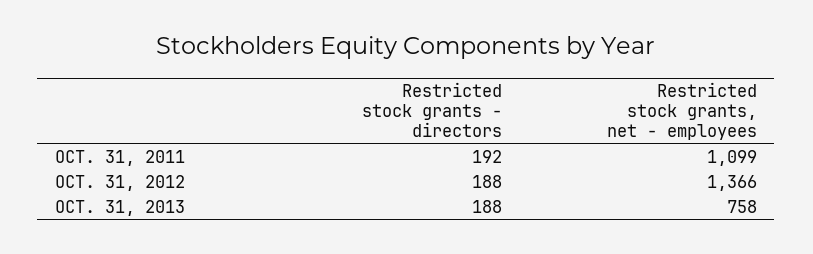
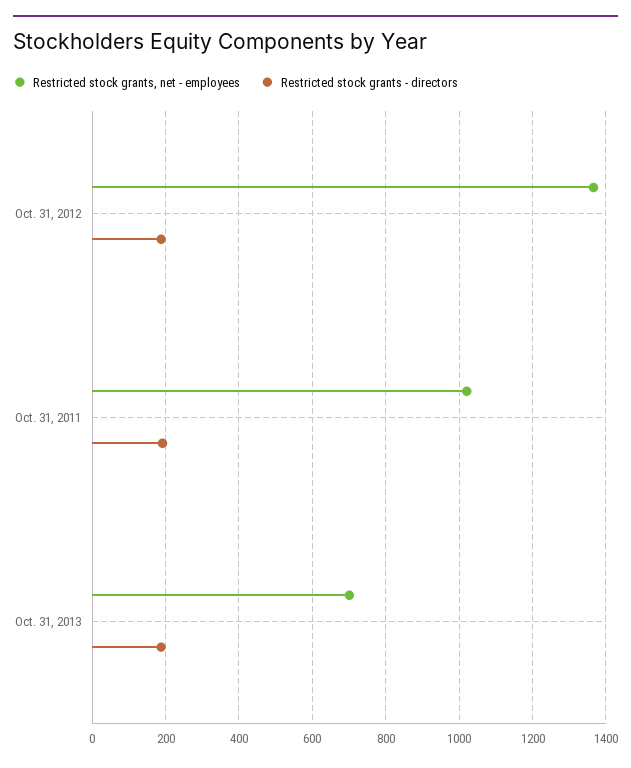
Restricted stock grants, net - employees, OCT. 31, 2011: 1099 -> 1020
Restricted stock grants, net - employees, OCT. 31, 2013: 758 -> 700

